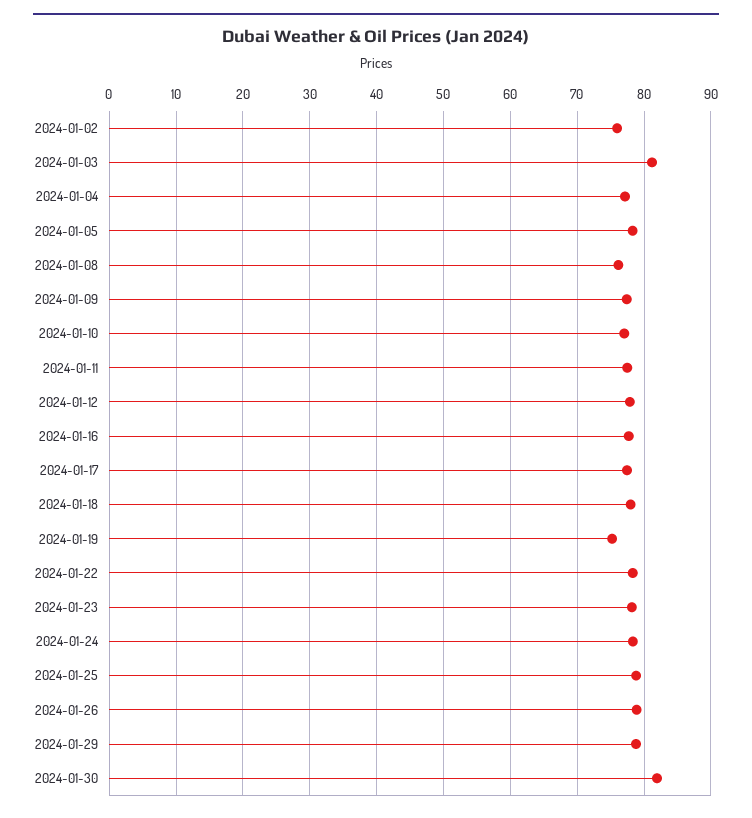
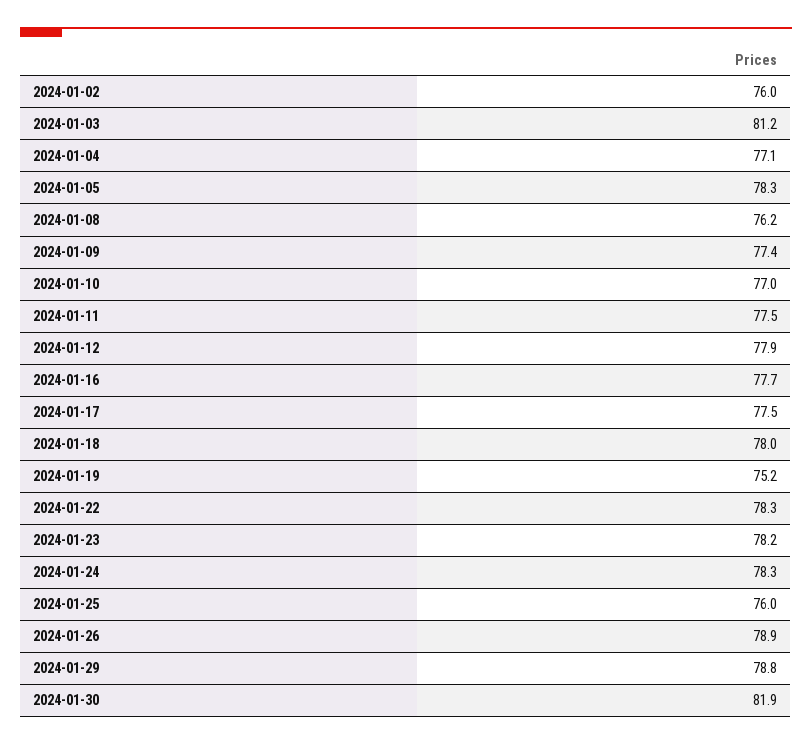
2024-01-25: 79 -> 76

